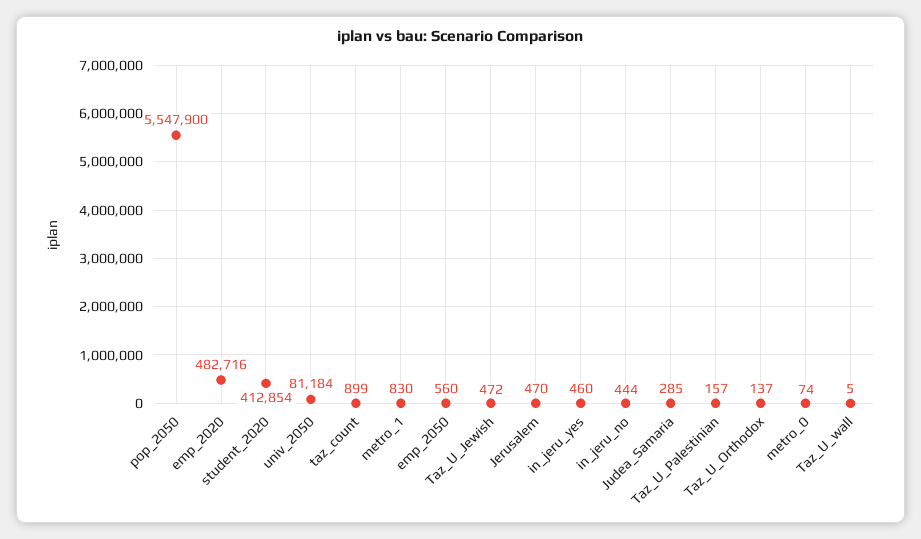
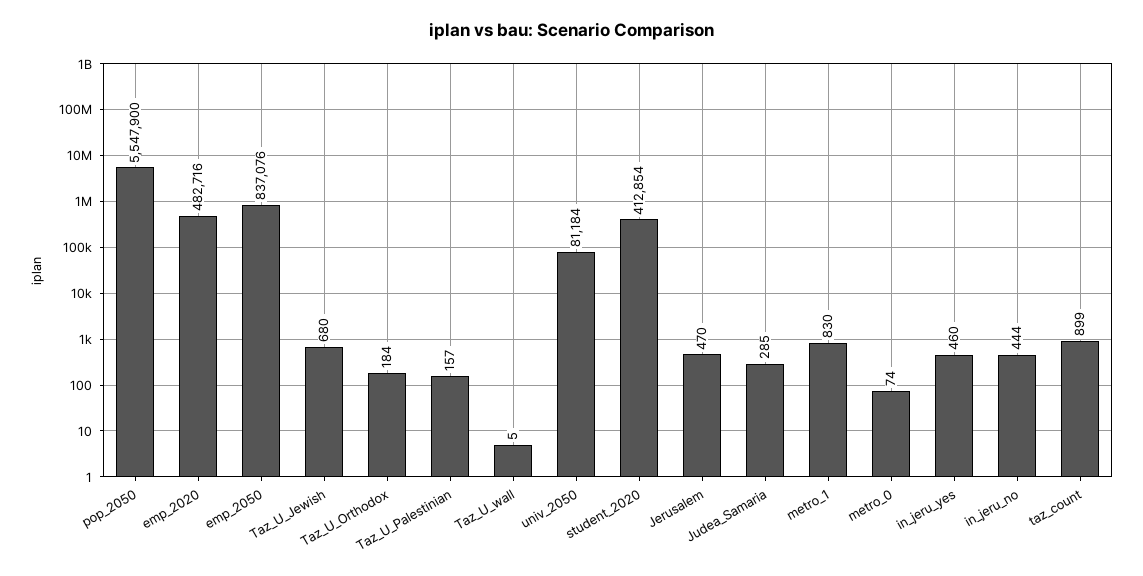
emp_2050: 560 -> 837076
Taz_U_Jewish: 472 -> 680
Taz_U_Orthodox: 137 -> 184

